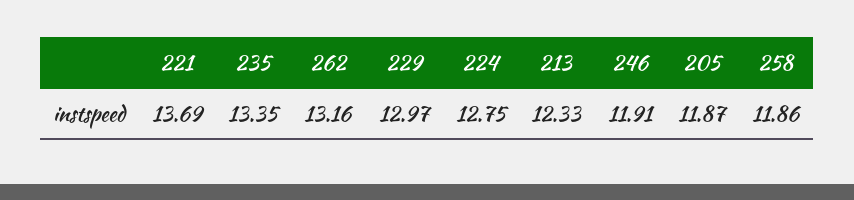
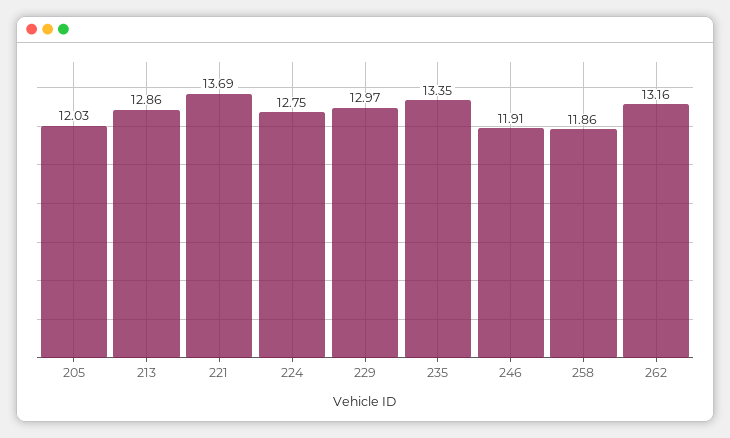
213: 12.33 -> 12.86
205: 11.87 -> 12.03

